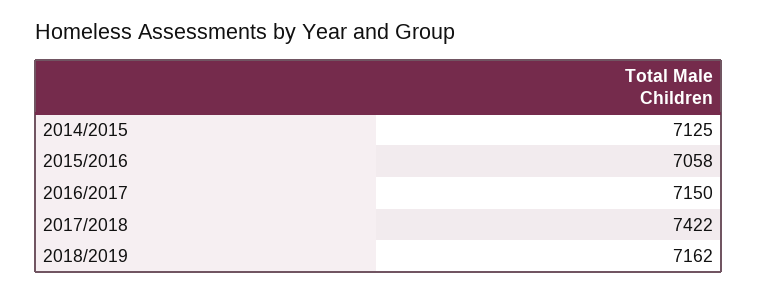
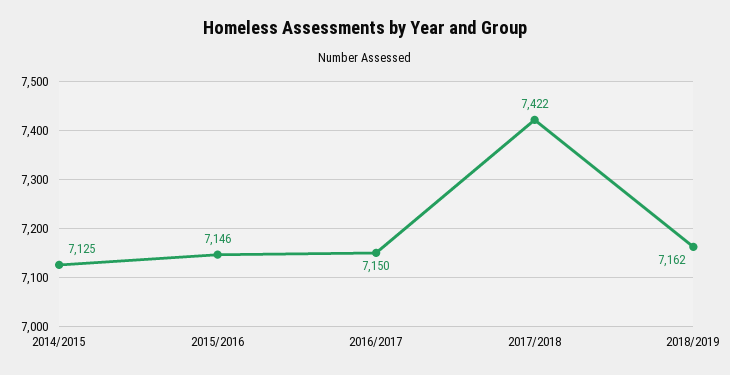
2015/2016: 7058 -> 7146

